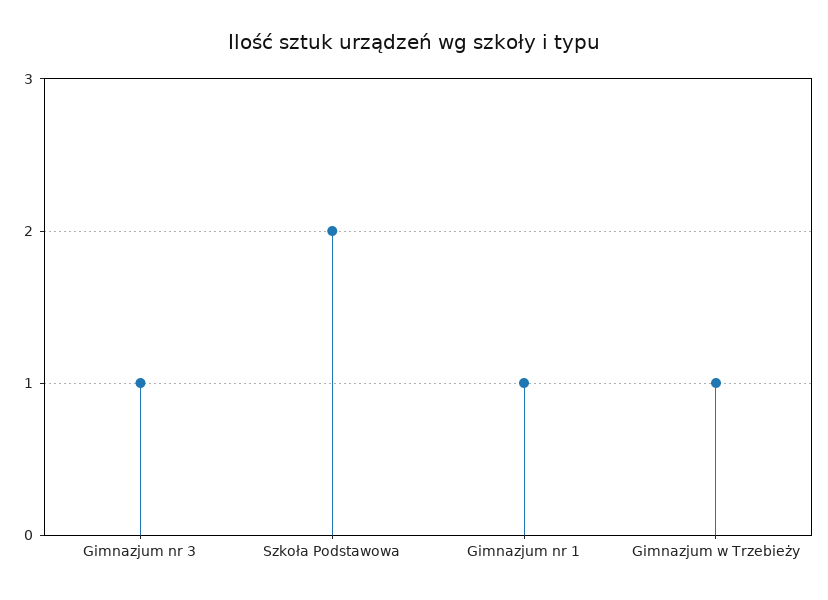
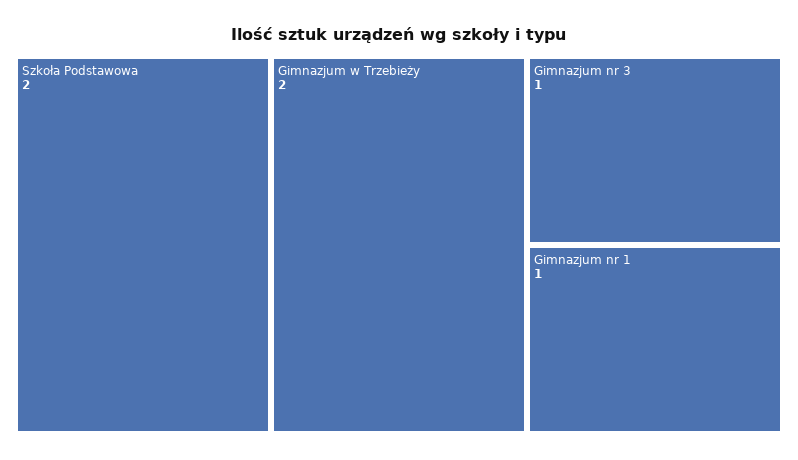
Gimnazjum w Trzebieży: 1 -> 2

